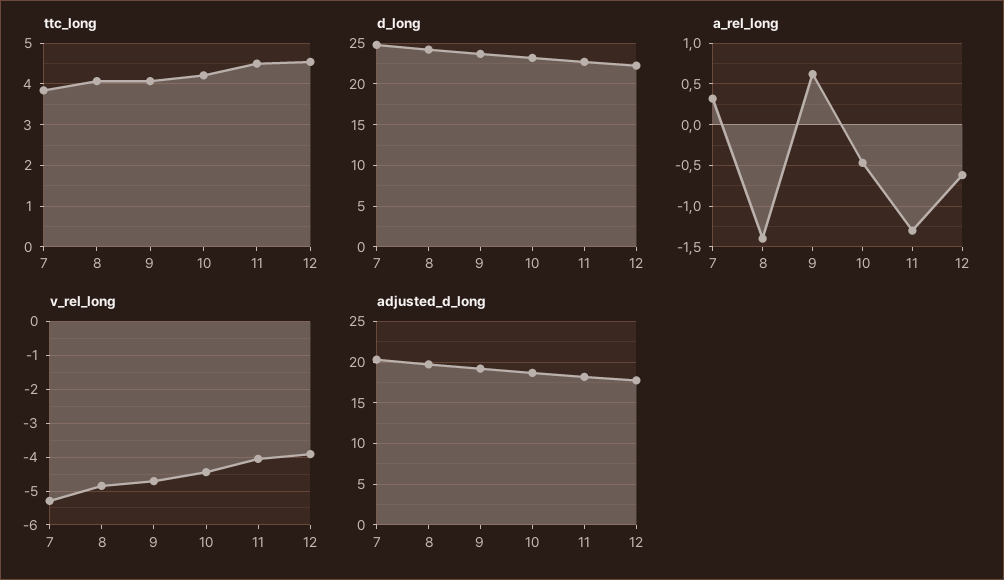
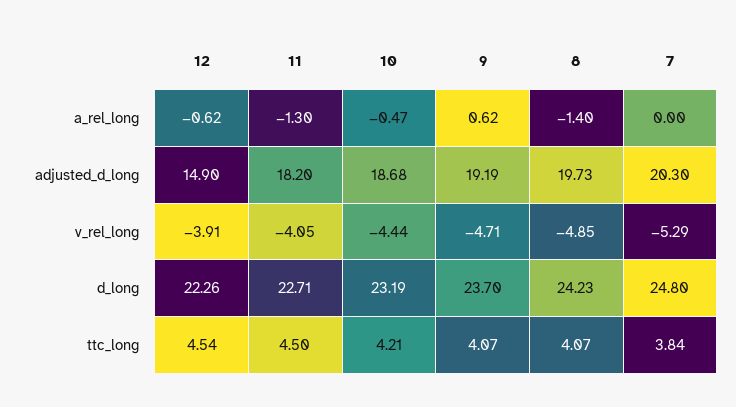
a_rel_long, 7: 0.3 -> 0
adjusted_d_long, 12: 18 -> 14.9

